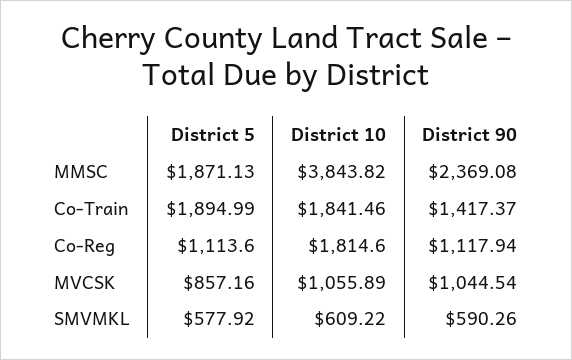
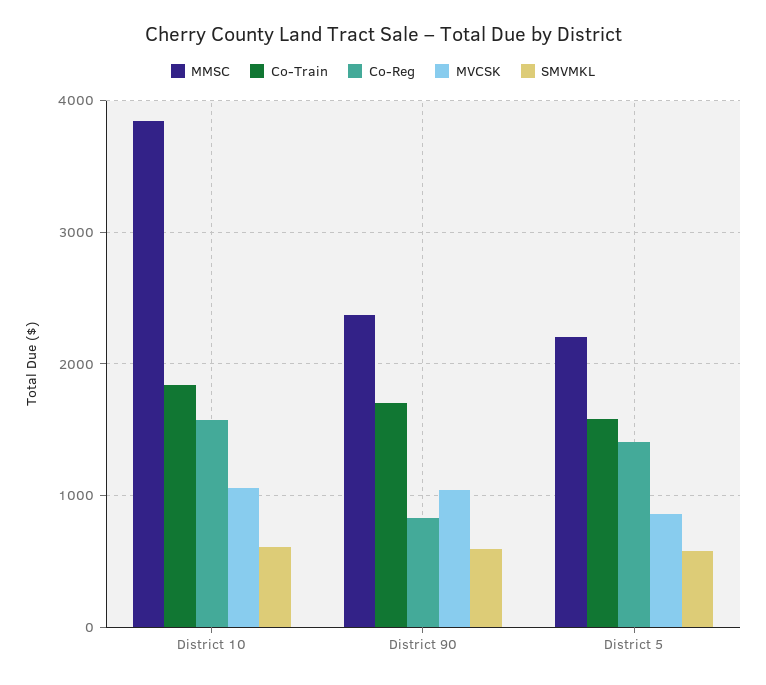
MMSC, District 5: 1871.13 -> 2200
Co-Train, District 5: 1894.99 -> 1600
Co-Train, District 90: 1417.37 -> 1700
Co-Reg, District 5: 1113.6 -> 1400
Co-Reg, District 10: 1814.6 -> 1600
Co-Reg, District 90: 1117.94 -> 800

